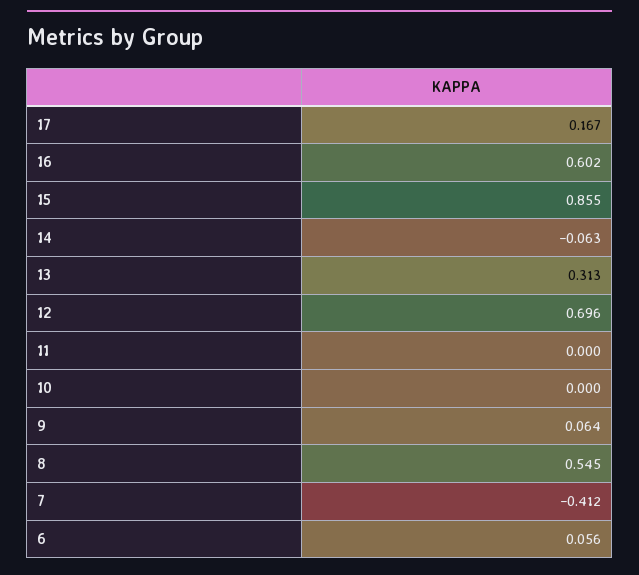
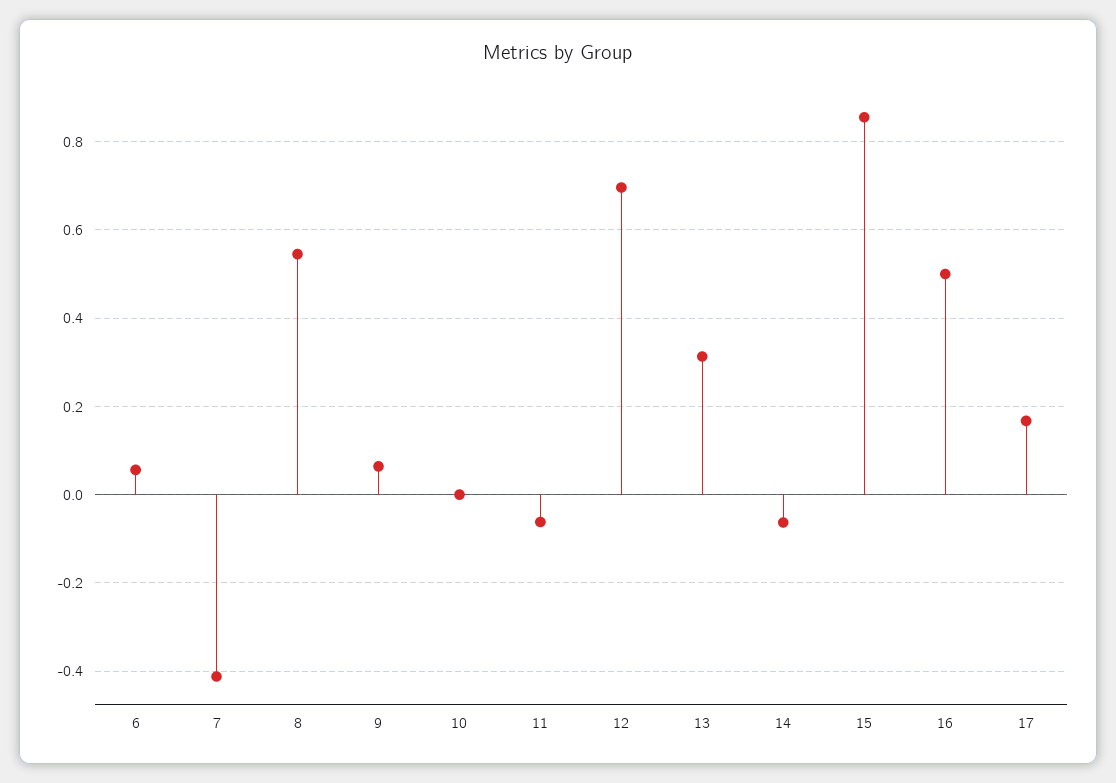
16: 0.602 -> 0.5
11: 0 -> -0.06

